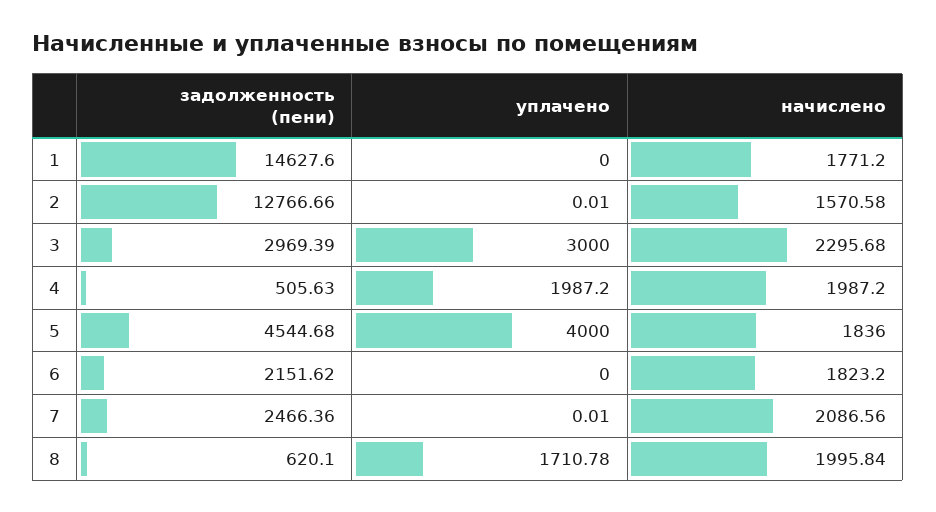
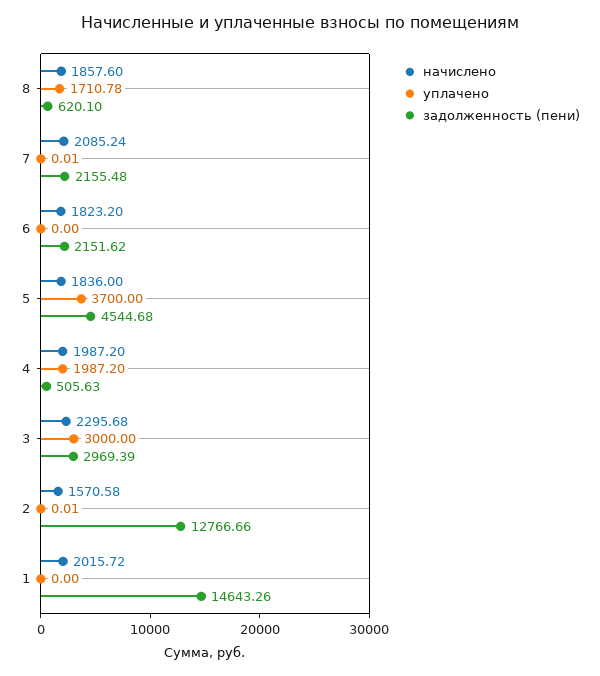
задолженность (пени), 1: 14627.6 -> 14643.26
начислено, 1: 1771.2 -> 2015.72
уплачено, 5: 4000 -> 3700
задолженность (пени), 7: 2466.36 -> 2155.48
начислено, 7: 2086.56 -> 2085.24
начислено, 8: 1995.84 -> 1857.6

